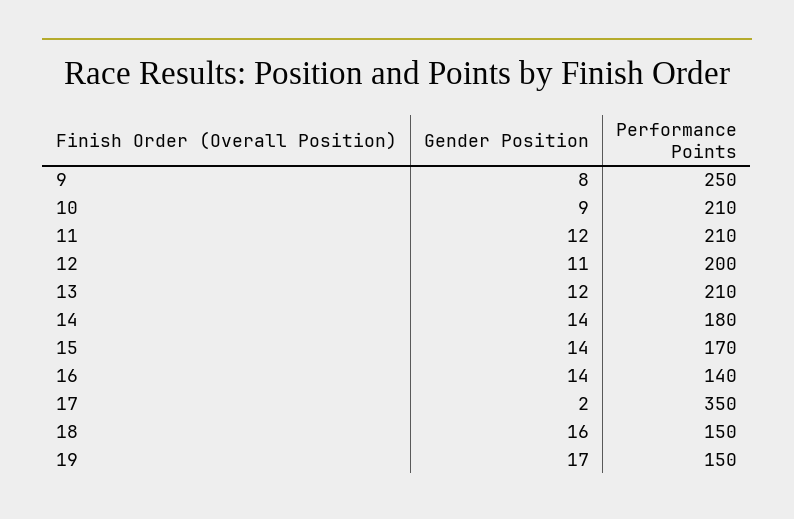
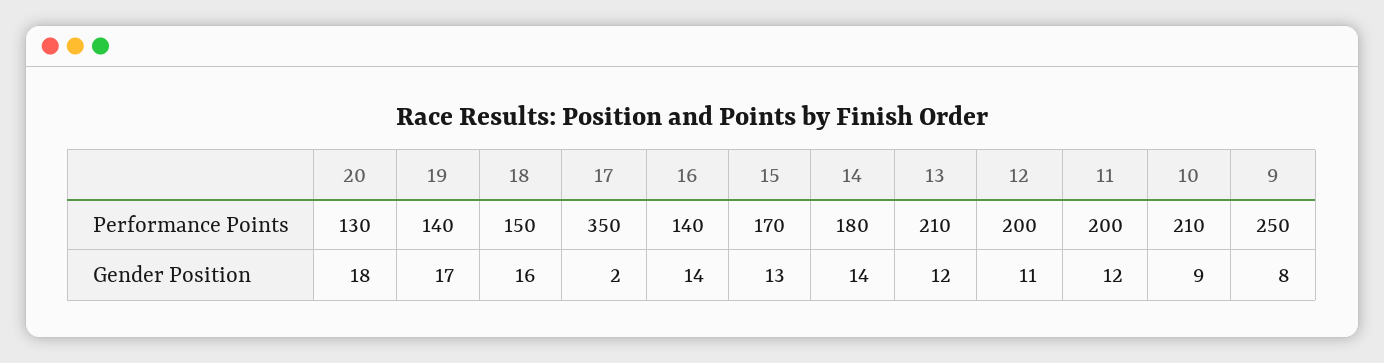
Performance Points, 11: 210 -> 200
Gender Position, 15: 14 -> 13
Performance Points, 19: 150 -> 140
Performance Points, 20: none -> 130
Gender Position, 20: none -> 18

